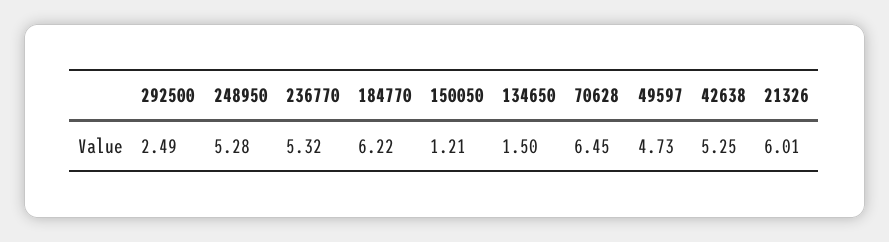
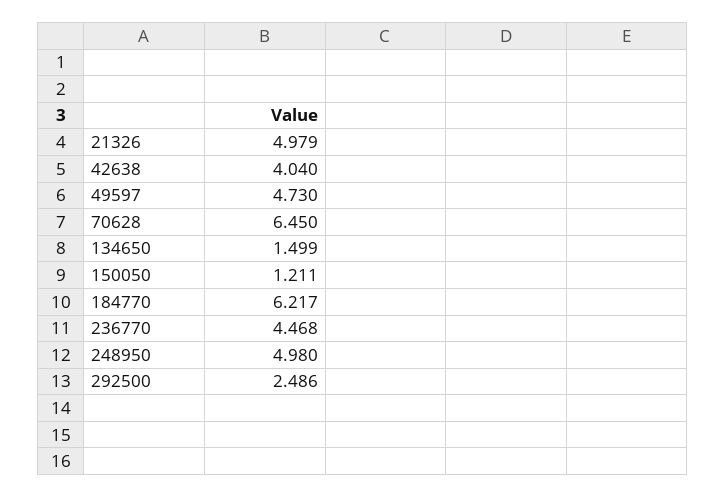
248950: 5.28 -> 4.98
236770: 5.32 -> 4.468
42638: 5.25 -> 4.04
21326: 6.01 -> 4.979

